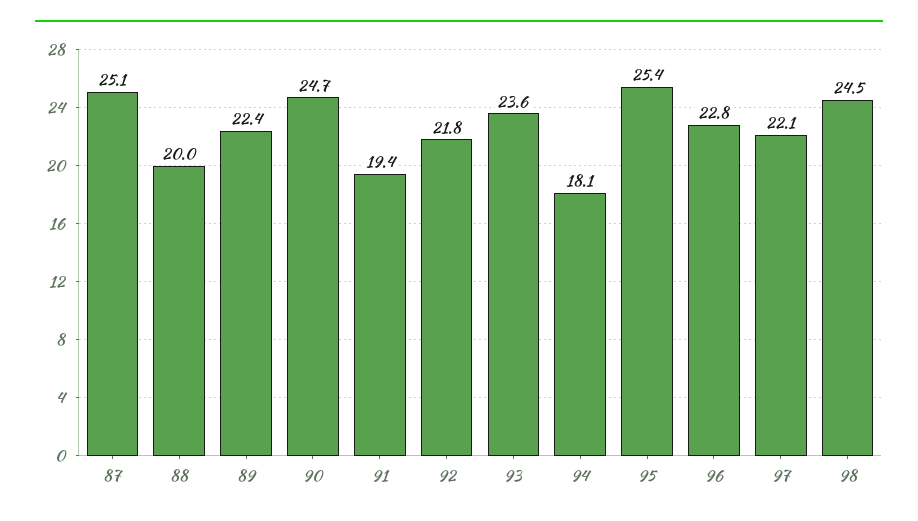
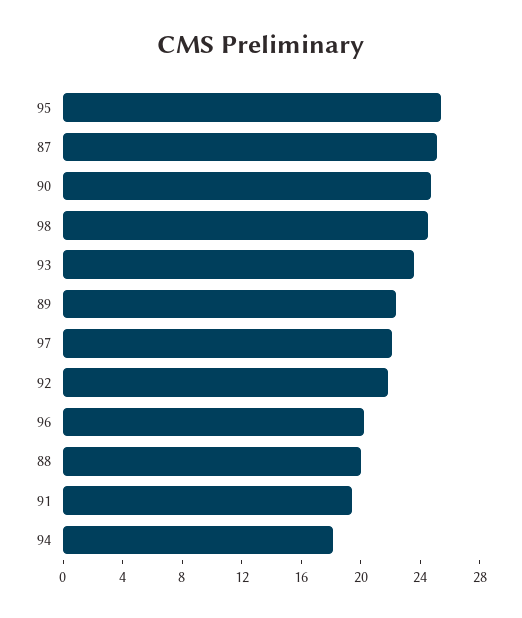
96: 22.8 -> 20

